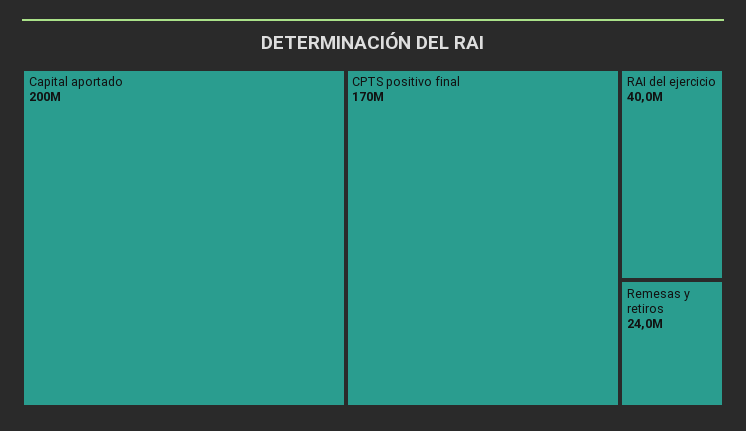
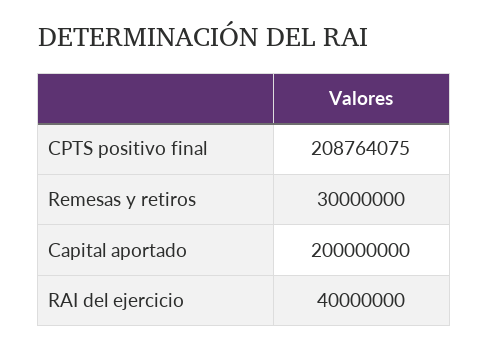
CPTS positivo final: 170000000 -> 208764075
Remesas y retiros: 24000000 -> 30000000

